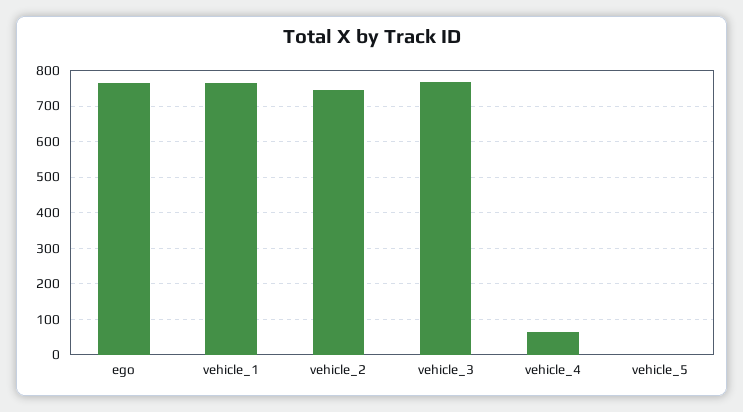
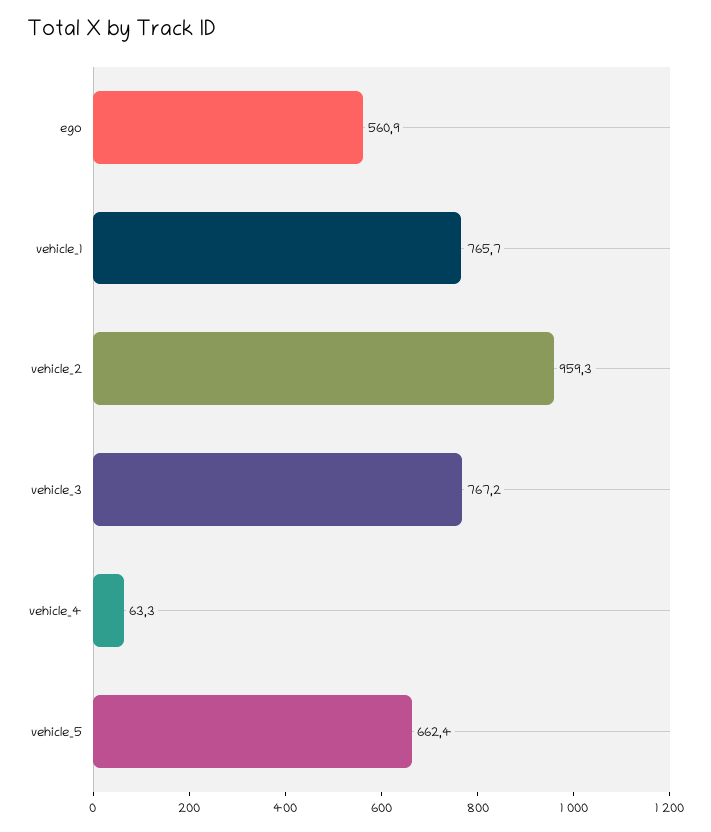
ego: 760 -> 560.9
vehicle_2: 740 -> 959.3
vehicle_5: 0 -> 662.4

